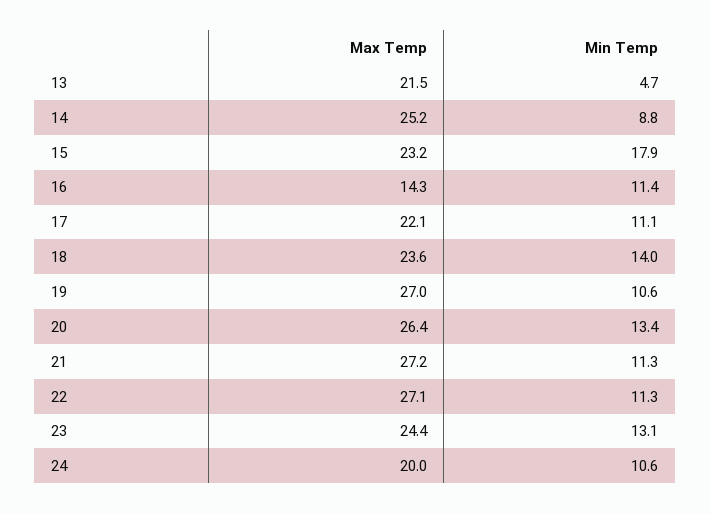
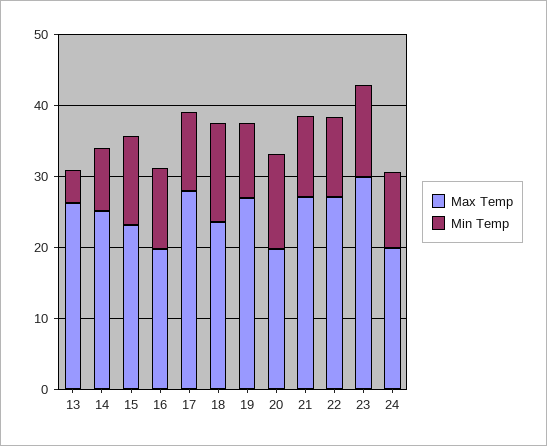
Max Temp, 13: 21.5 -> 26
Min Temp, 15: 17.9 -> 12
Max Temp, 16: 14.3 -> 20
Max Temp, 17: 22.1 -> 28
Max Temp, 20: 26.4 -> 20
Max Temp, 23: 24.4 -> 30

